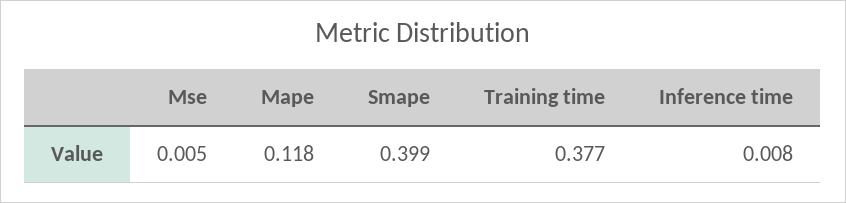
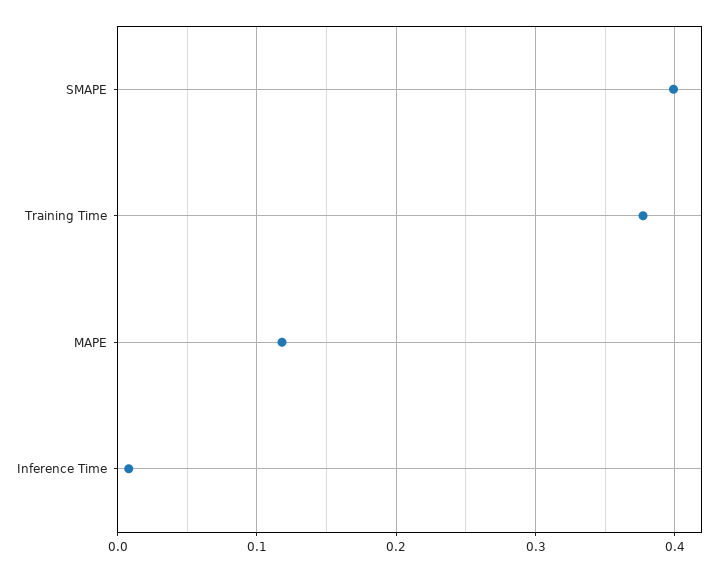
Mse: 0.005 -> none

